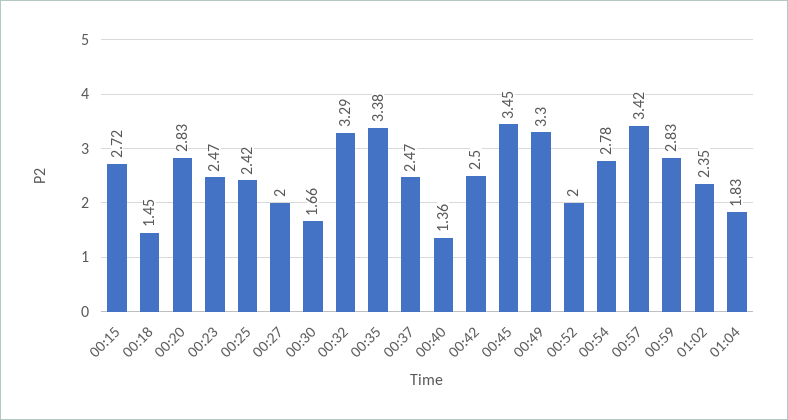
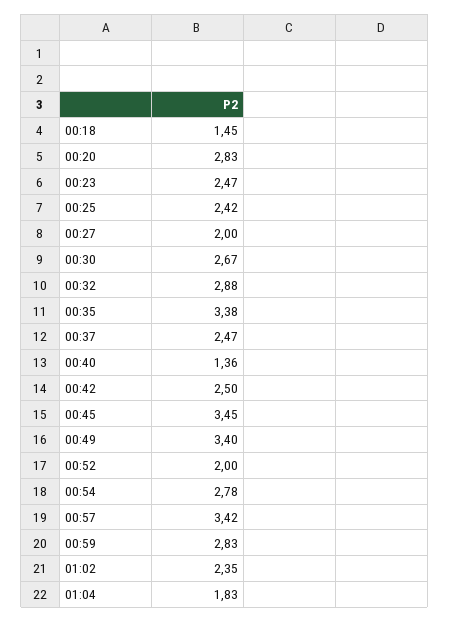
00:15: 2.72 -> none
00:30: 1.66 -> 2.67
00:32: 3.29 -> 2.88
00:49: 3.3 -> 3.4

